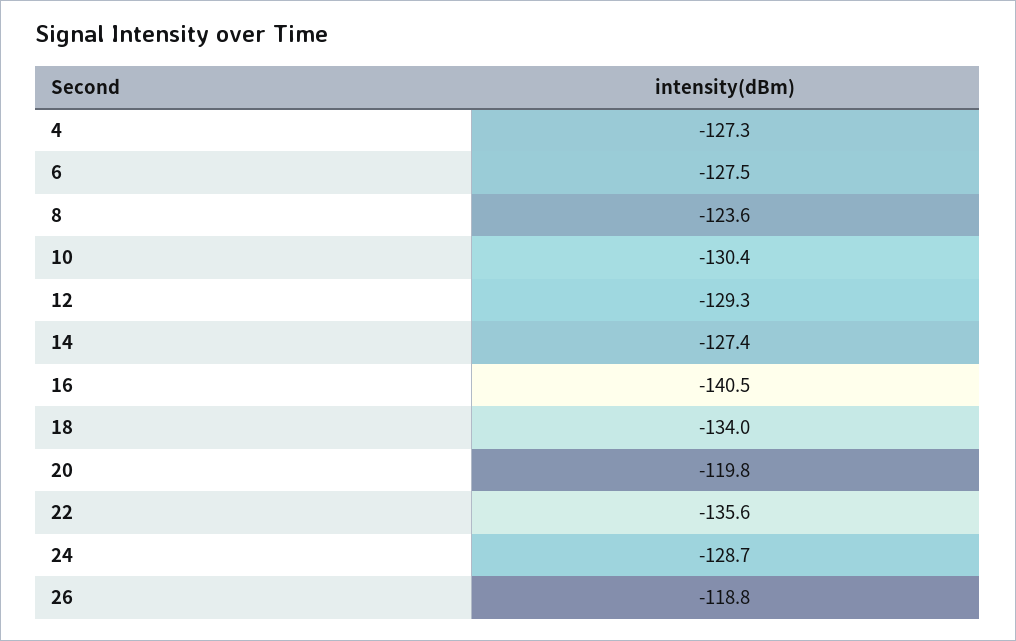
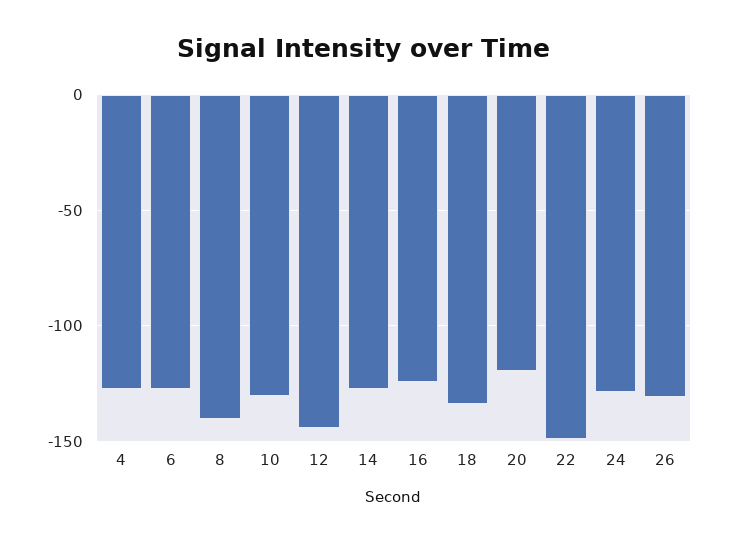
8: -123.6 -> -140
12: -129.3 -> -145
16: -140.5 -> -125
22: -135.6 -> -150
26: -118.8 -> -130

